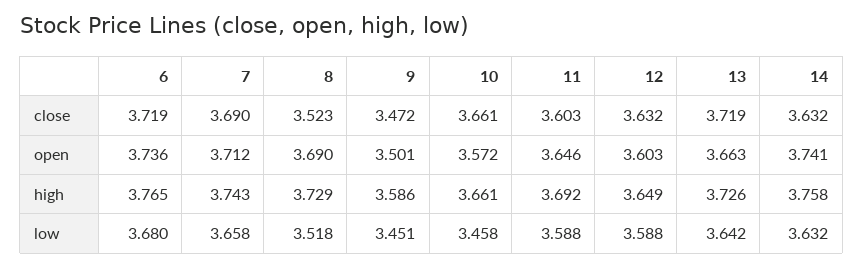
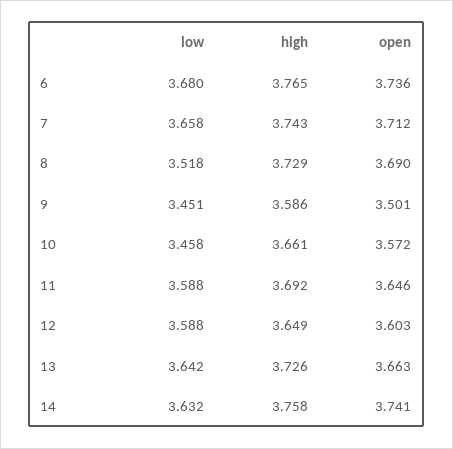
6, close: 3.719 -> none
7, close: 3.69 -> none
8, close: 3.523 -> none
9, close: 3.472 -> none
10, close: 3.661 -> none
11, close: 3.603 -> none
12, close: 3.632 -> none
13, close: 3.719 -> none
14, close: 3.632 -> none

